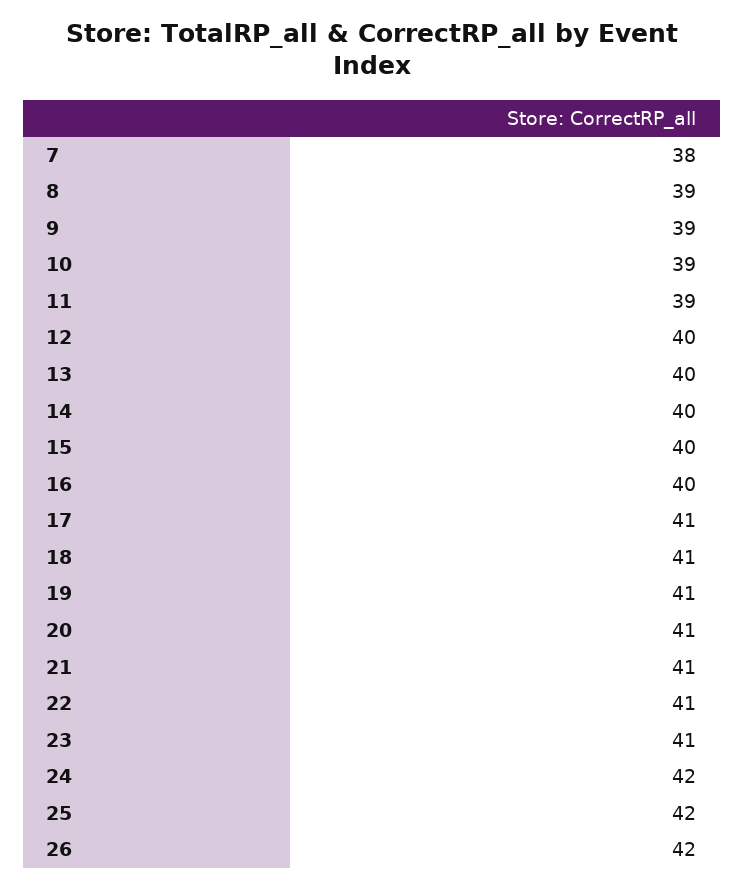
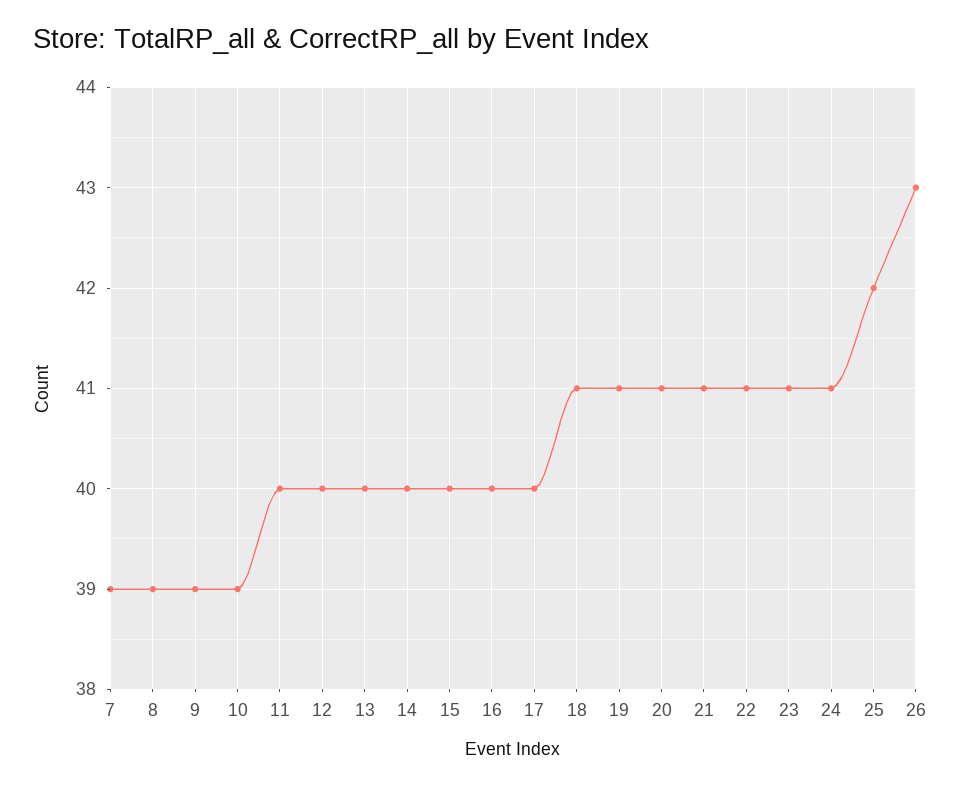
7: 38 -> 39
11: 39 -> 40
17: 41 -> 40
24: 42 -> 41
26: 42 -> 43

